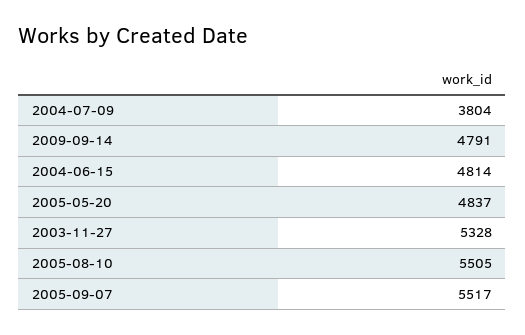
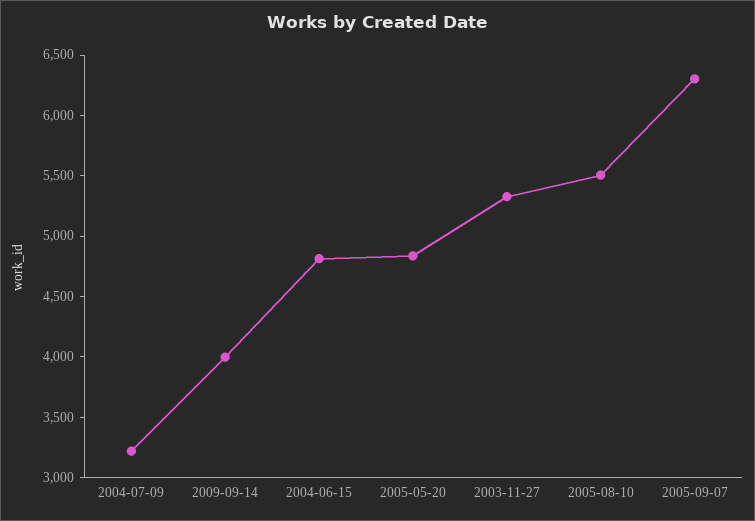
2004-07-09: 3804 -> 3200
2009-09-14: 4791 -> 4000
2005-09-07: 5517 -> 6300

